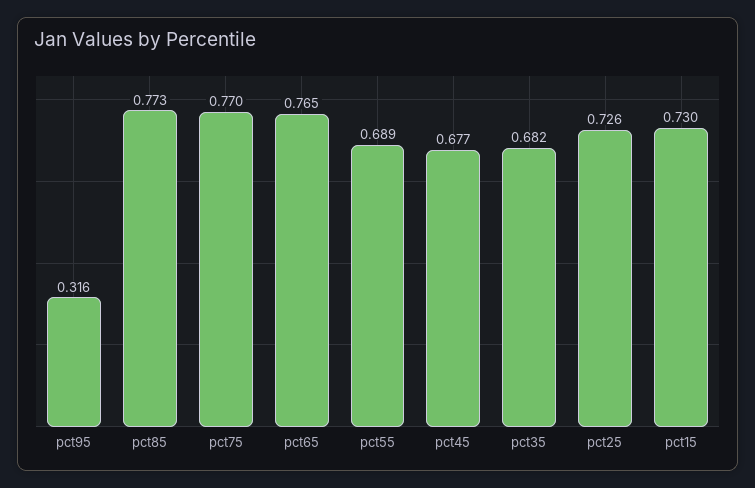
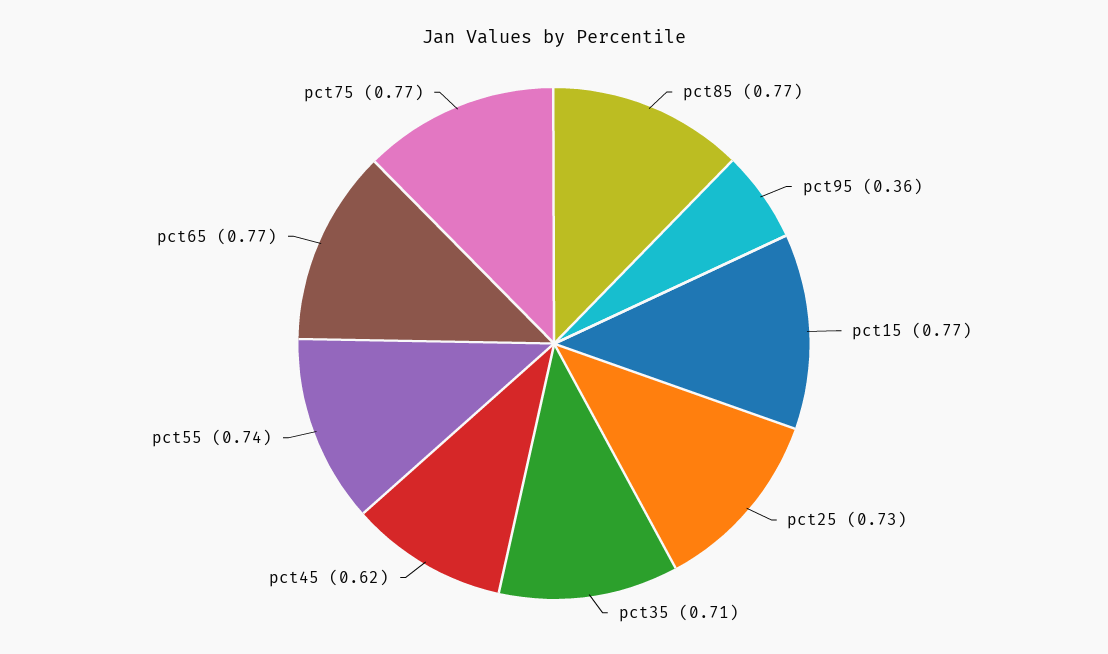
pct95: 0.316 -> 0.36
pct55: 0.689 -> 0.74
pct45: 0.677 -> 0.62
pct35: 0.682 -> 0.71
pct15: 0.73 -> 0.77

